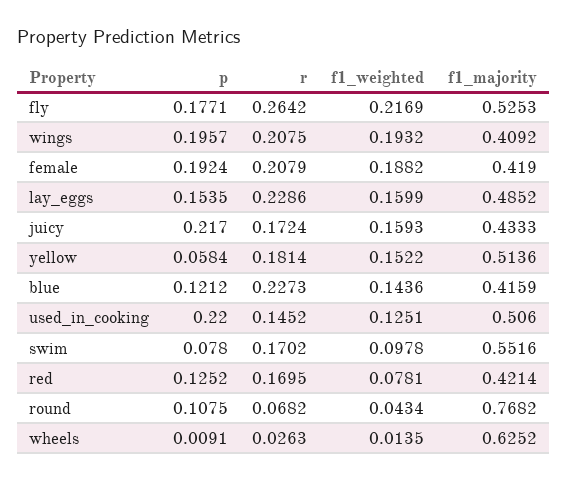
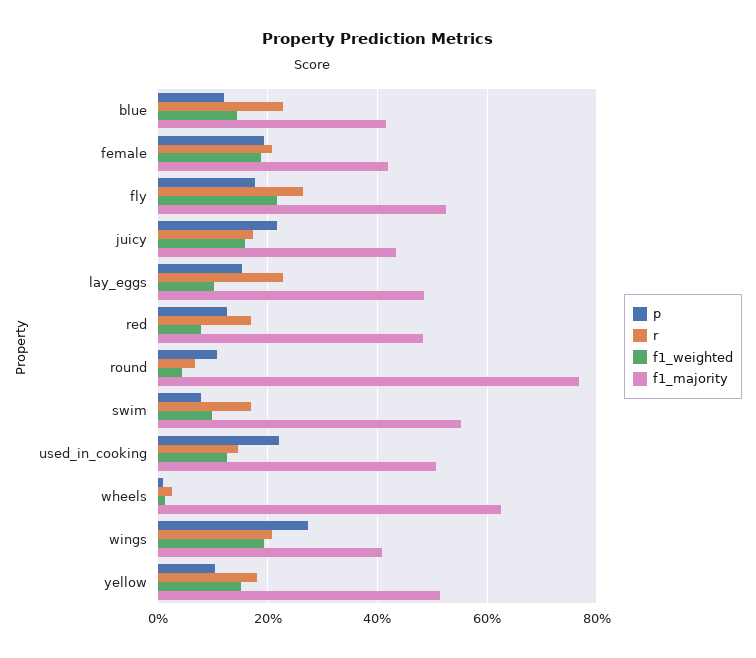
p, wings: 0.1957 -> 0.28
f1_weighted, lay_eggs: 0.1599 -> 0.1
p, yellow: 0.0584 -> 0.1
f1_majority, red: 0.4214 -> 0.48

